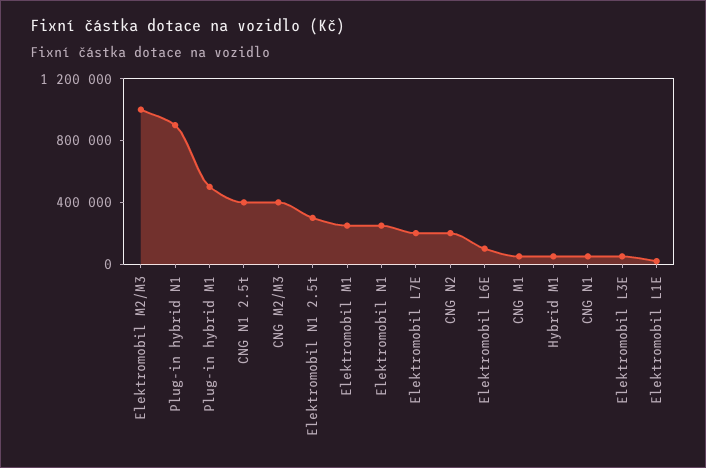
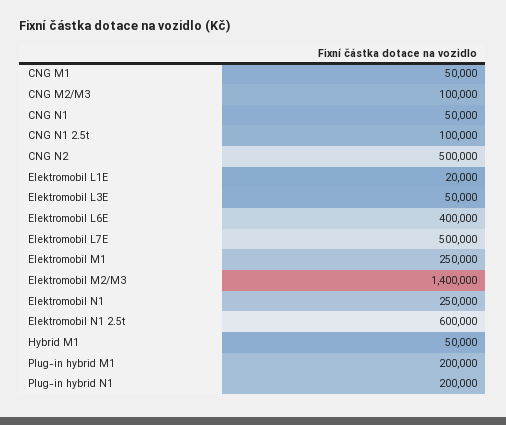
Elektromobil M2/M3: 1000000 -> 1400000
Plug-in hybrid N1: 900000 -> 200000
Plug-in hybrid M1: 500000 -> 200000
CNG N1 2.5t: 400000 -> 100000
CNG M2/M3: 400000 -> 100000
Elektromobil N1 2.5t: 300000 -> 600000
Elektromobil L7E: 200000 -> 500000
CNG N2: 200000 -> 500000
Elektromobil L6E: 100000 -> 400000

